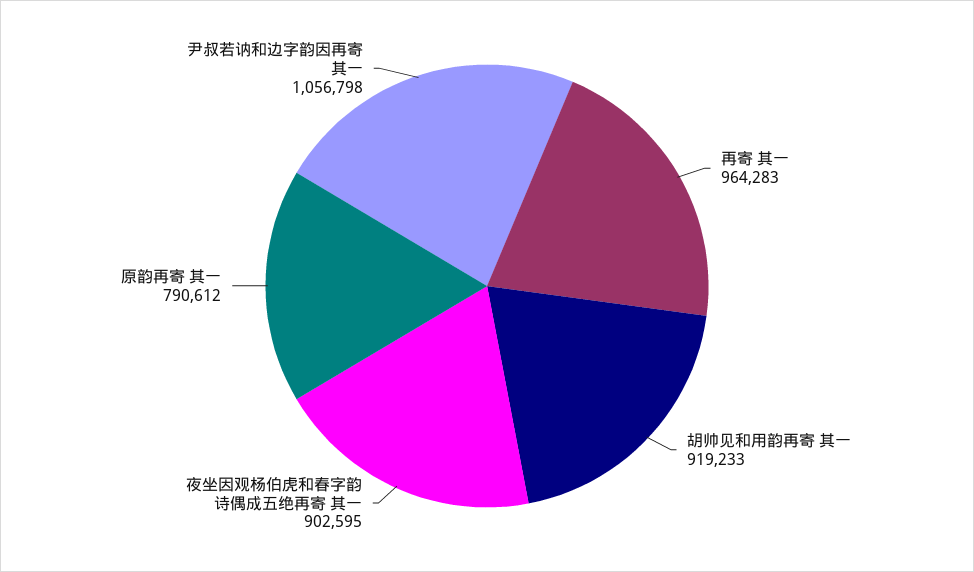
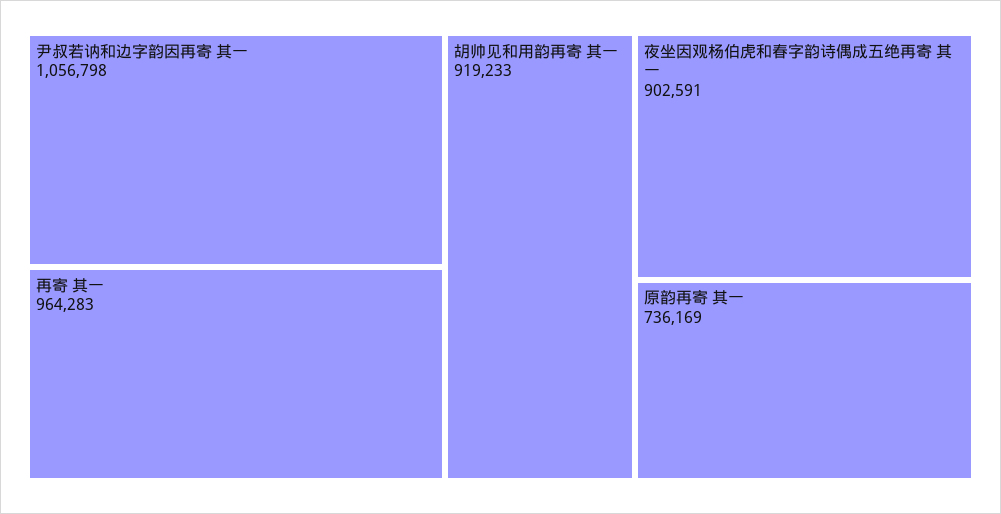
夜坐因观杨伯虎和春字韵诗偶成五绝再寄 其一: 902595 -> 902591
原韵再寄 其一: 790612 -> 736169

